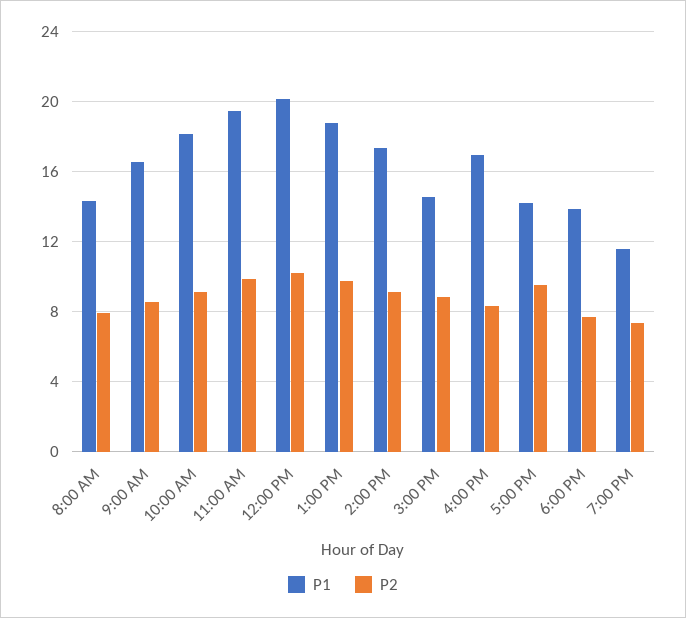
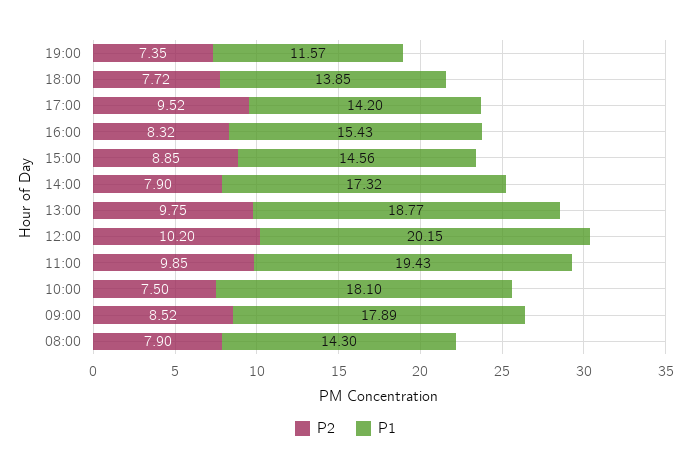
P1, 9:00 AM: 16.5 -> 17.89
P2, 10:00 AM: 9 -> 7.5
P2, 2:00 PM: 9 -> 7.9
P1, 4:00 PM: 17 -> 15.43

